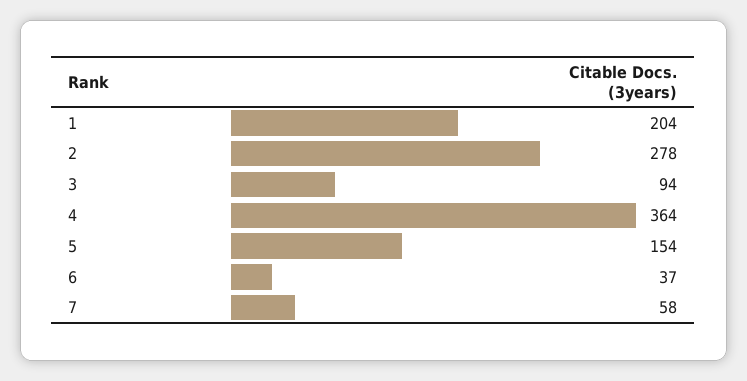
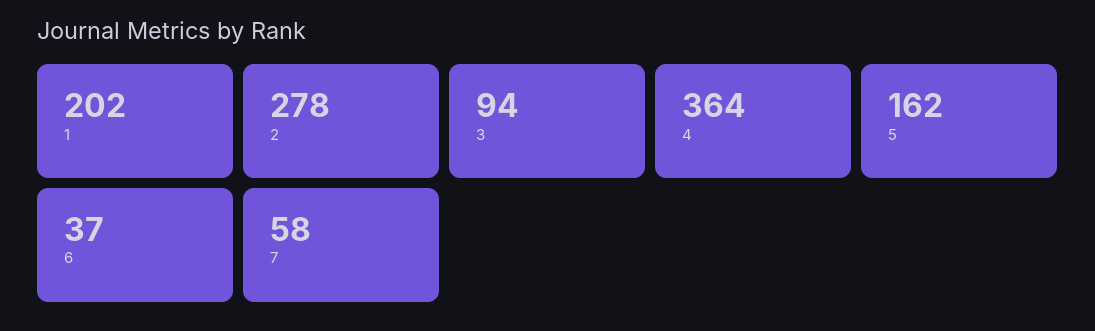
1: 204 -> 202
5: 154 -> 162

